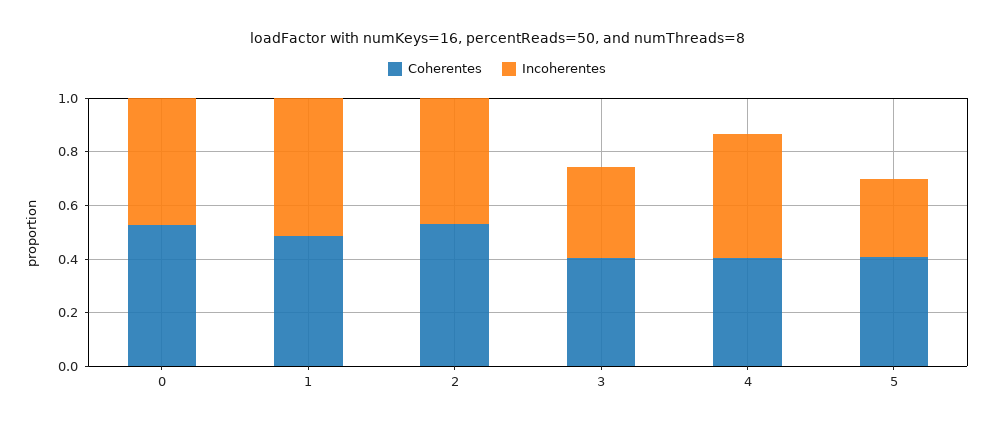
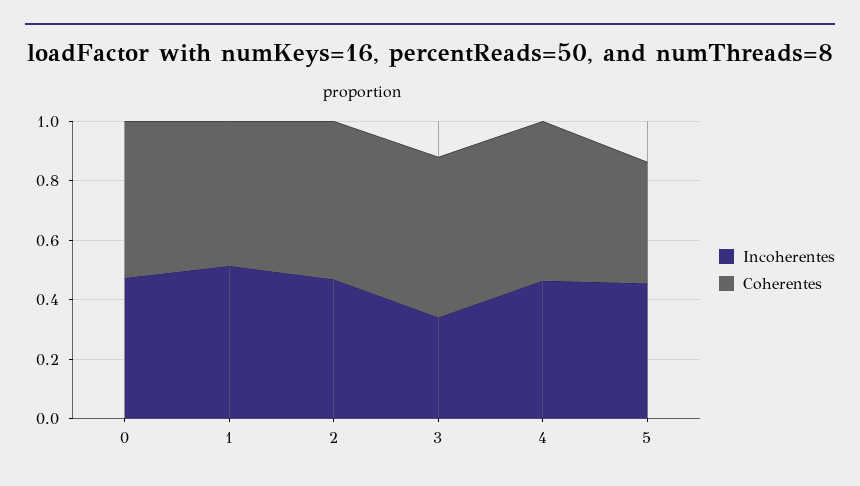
Coherentes, 3: 0.4 -> 0.55
Coherentes, 4: 0.4 -> 0.55
Incoherentes, 5: 0.3 -> 0.45

